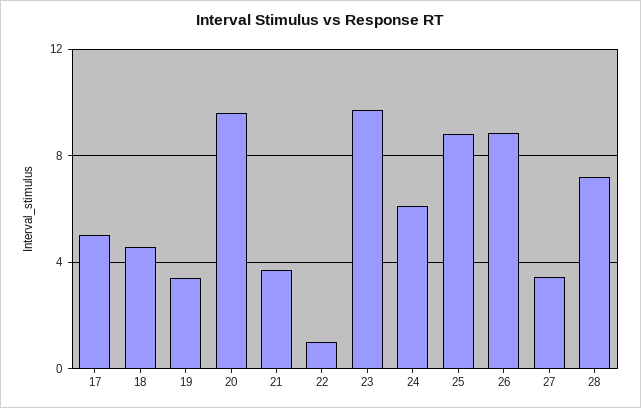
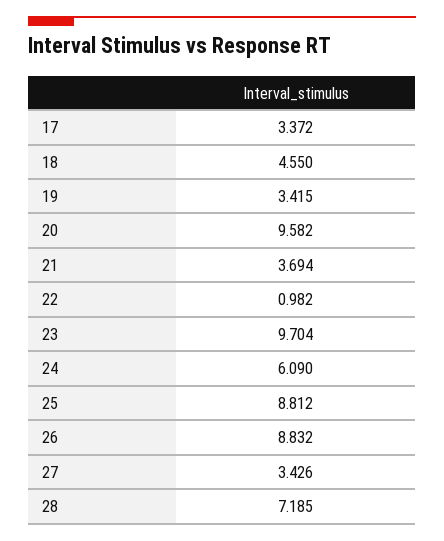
17: 5 -> 3.372

